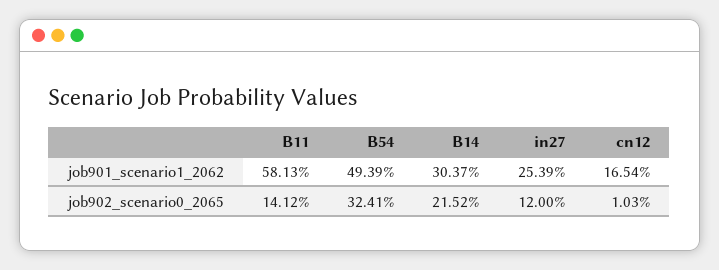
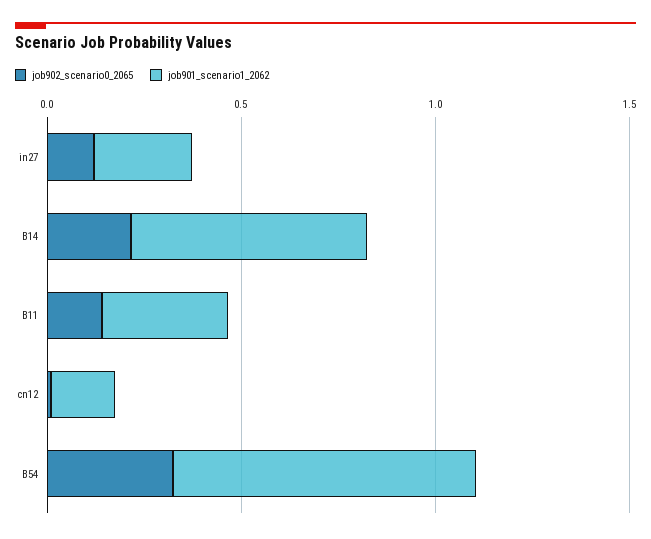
job901_scenario1_2062, B11: 0.5813 -> 0.3
job901_scenario1_2062, B54: 0.4939 -> 0.8
job901_scenario1_2062, B14: 0.3037 -> 0.6

